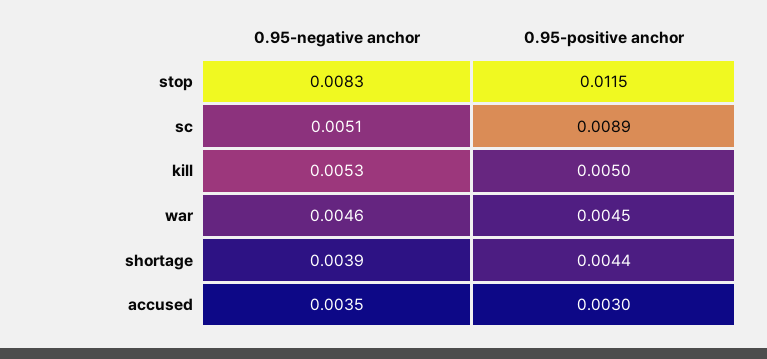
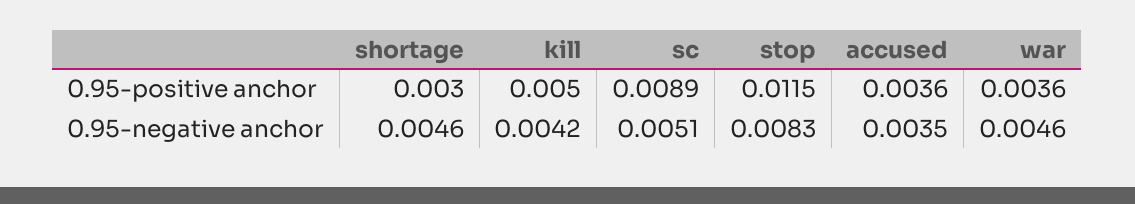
0.95-negative anchor, kill: 0.0053 -> 0.0042
0.95-positive anchor, war: 0.0045 -> 0.0036
0.95-negative anchor, shortage: 0.0039 -> 0.0046
0.95-positive anchor, shortage: 0.0044 -> 0.003
0.95-positive anchor, accused: 0.003 -> 0.0036

